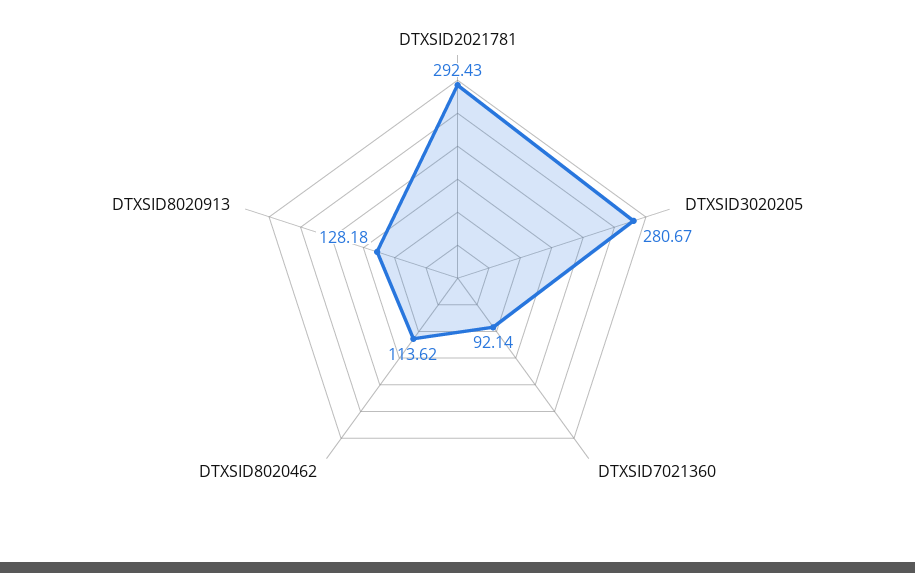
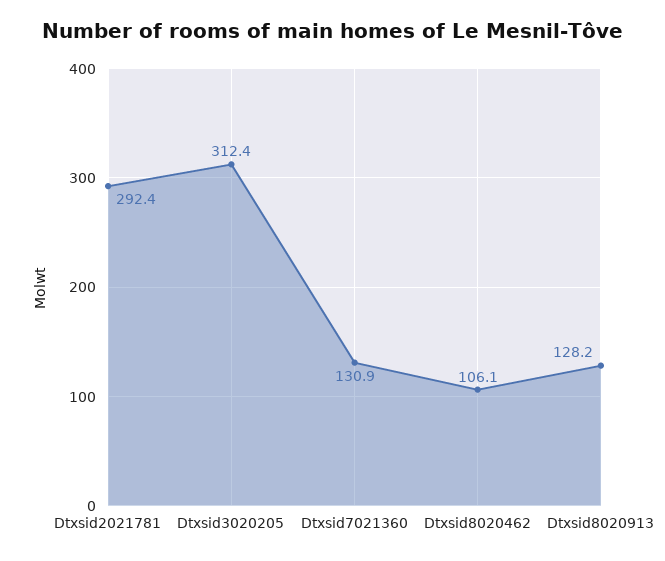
DTXSID3020205: 280.67 -> 312.4
DTXSID7021360: 92.14 -> 130.9
DTXSID8020462: 113.62 -> 106.1

